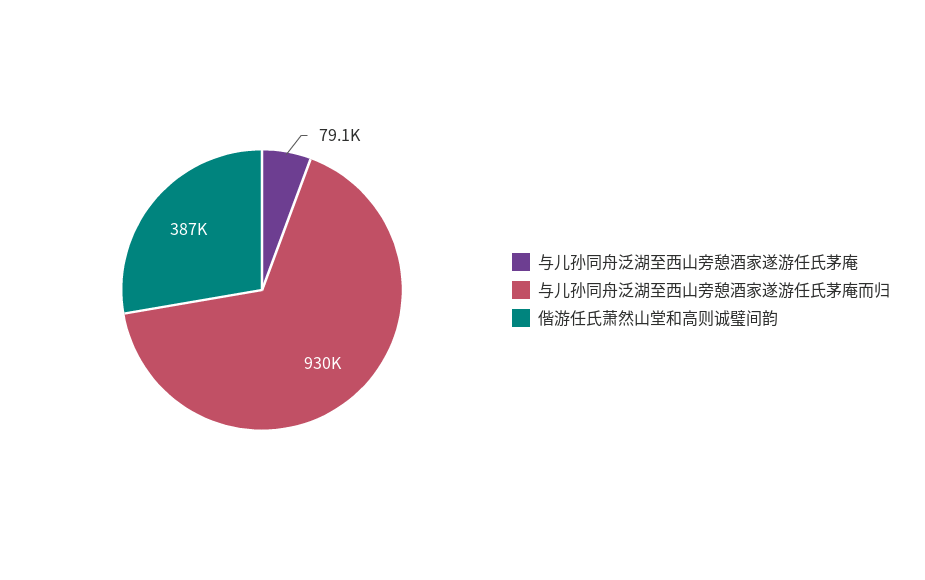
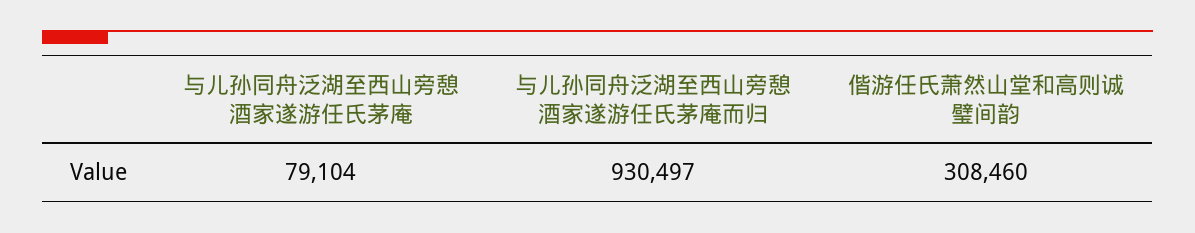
偕游任氏萧然山堂和高则诚璧间韵: 387000 -> 308460

